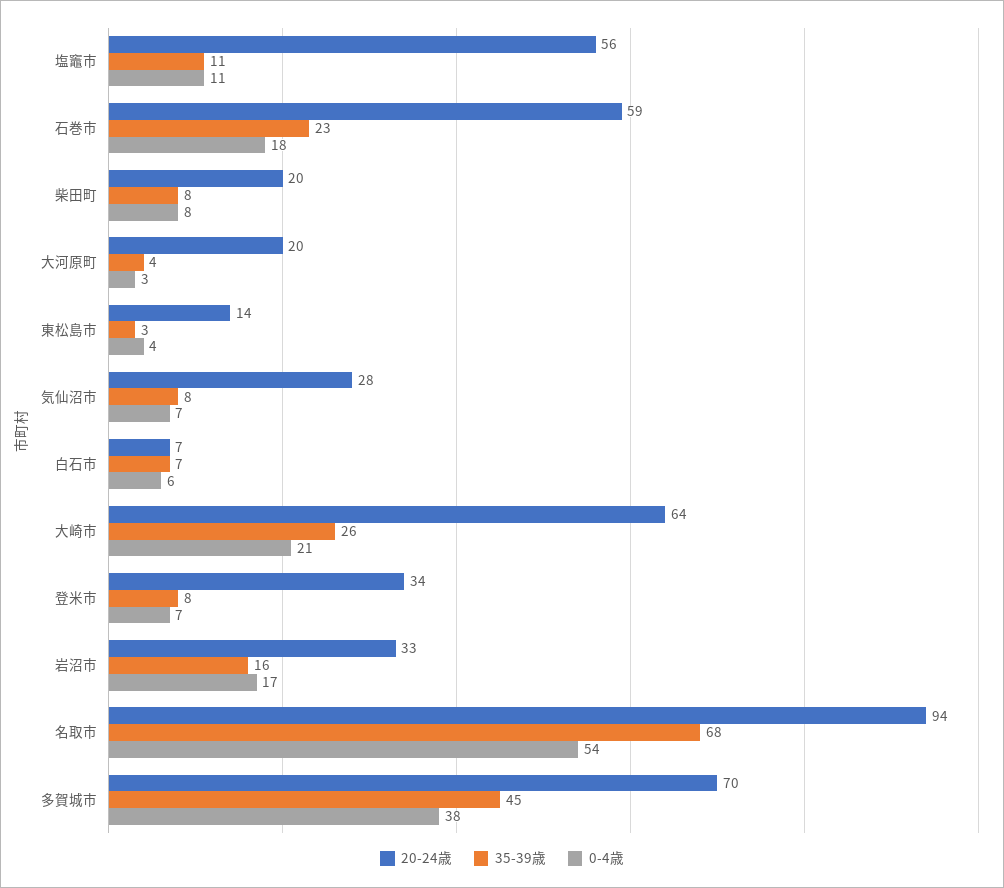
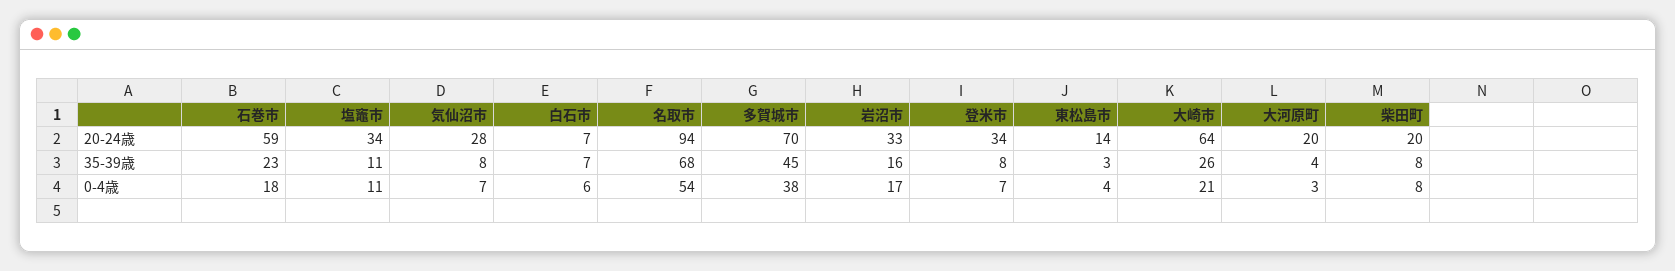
20-24歳, 塩竈市: 56 -> 34

